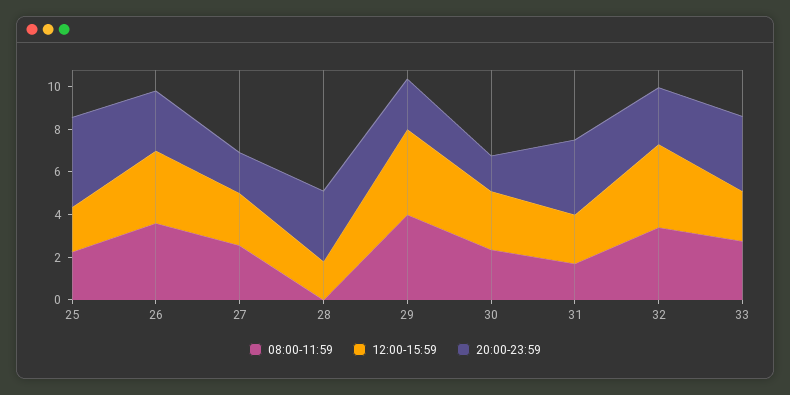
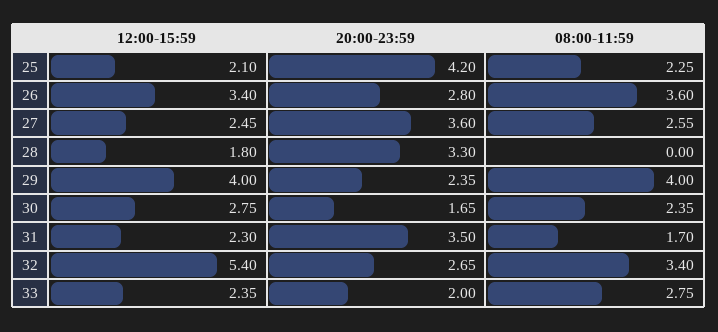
20:00-23:59, 27: 2 -> 3.6
12:00-15:59, 32: 4 -> 5.4
20:00-23:59, 33: 3.5 -> 2

